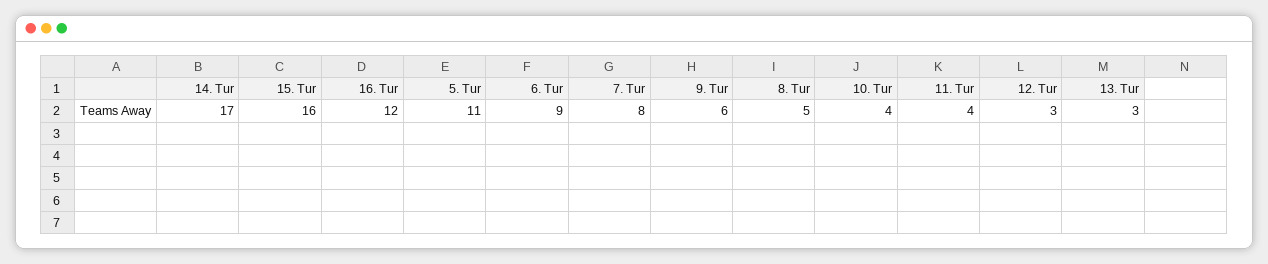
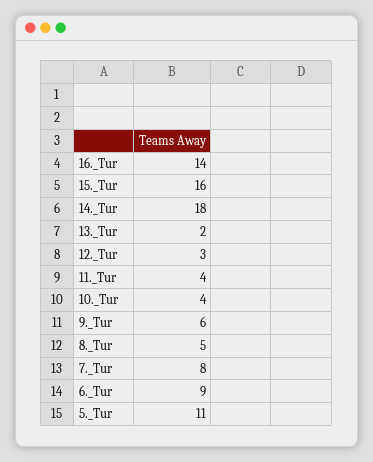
14. Tur: 17 -> 18
16. Tur: 12 -> 14
13. Tur: 3 -> 2

